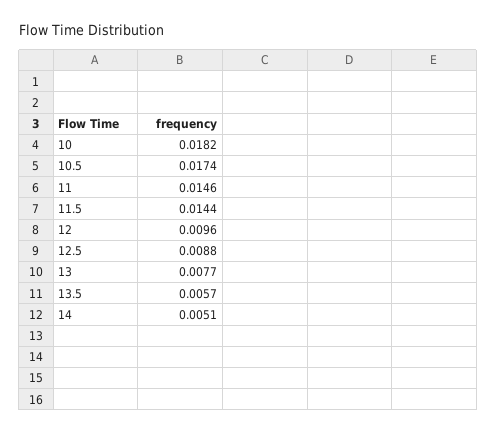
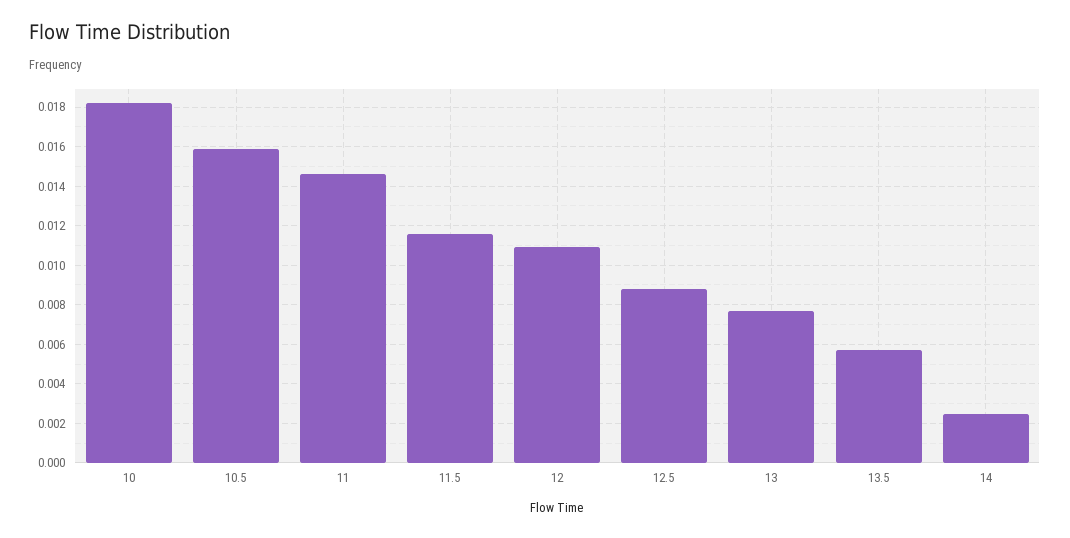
10.5: 0.0174 -> 0.016
11.5: 0.0144 -> 0.0115
12: 0.0096 -> 0.011
14: 0.0051 -> 0.0025

